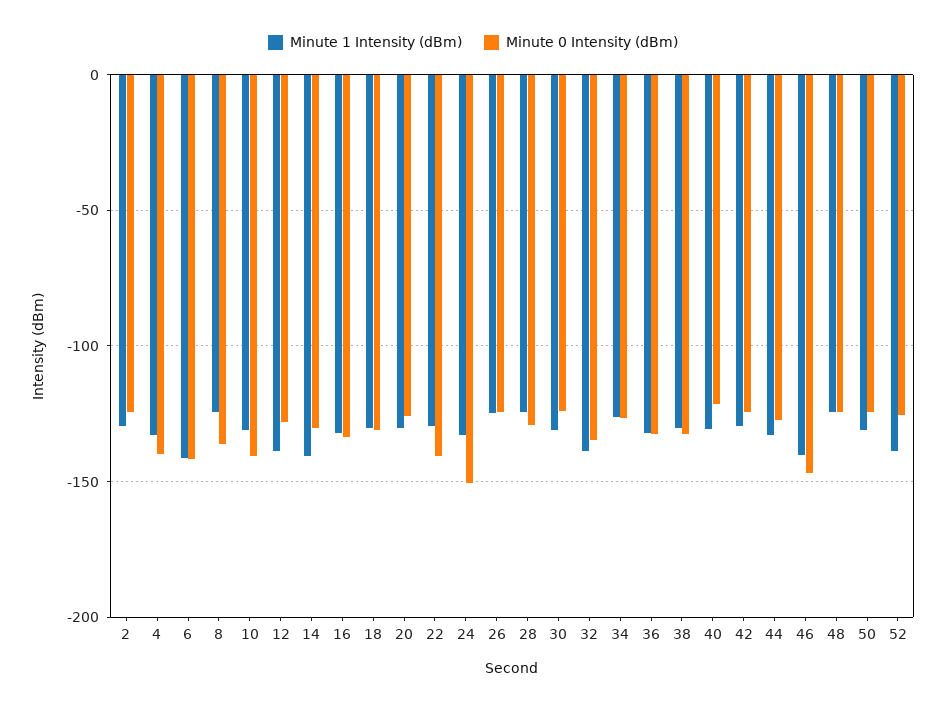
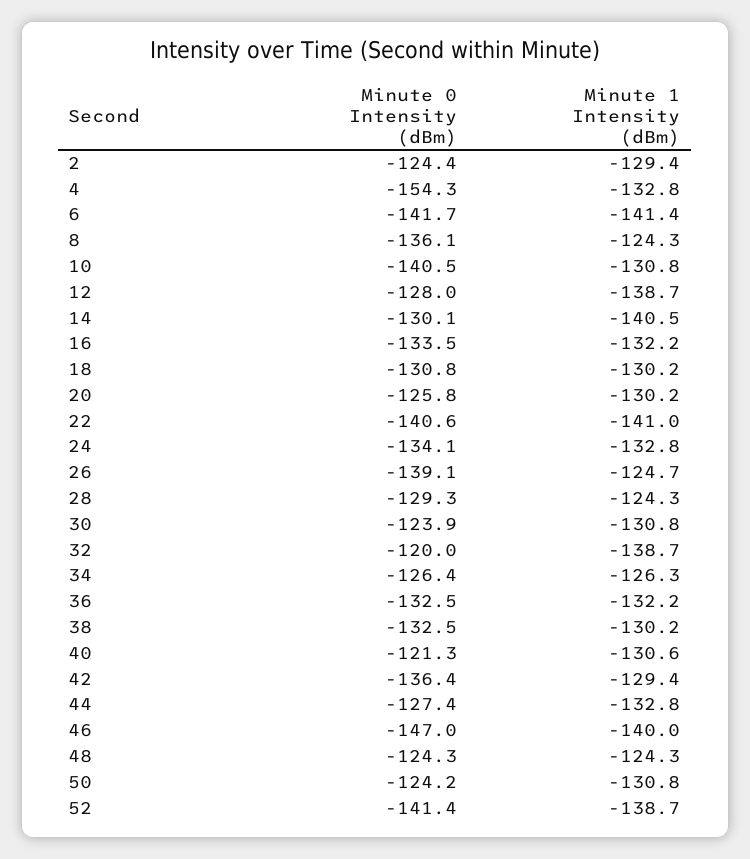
Minute 0 Intensity (dBm), 4: -140 -> -154.3
Minute 1 Intensity (dBm), 22: -130 -> -141
Minute 0 Intensity (dBm), 24: -150 -> -134.1
Minute 0 Intensity (dBm), 26: -125 -> -139.1
Minute 0 Intensity (dBm), 32: -135 -> -120
Minute 0 Intensity (dBm), 42: -125 -> -136.4
Minute 0 Intensity (dBm), 52: -125 -> -141.4

